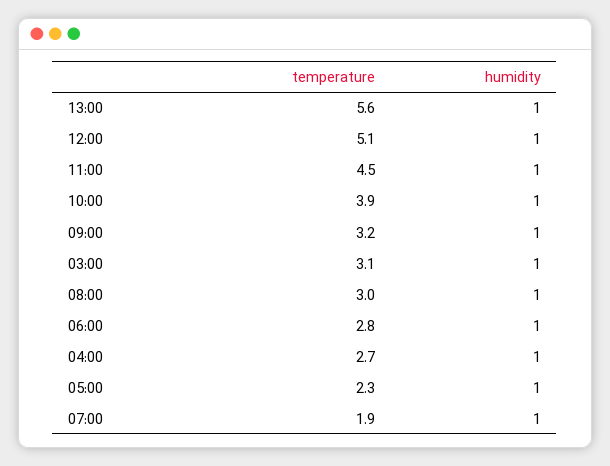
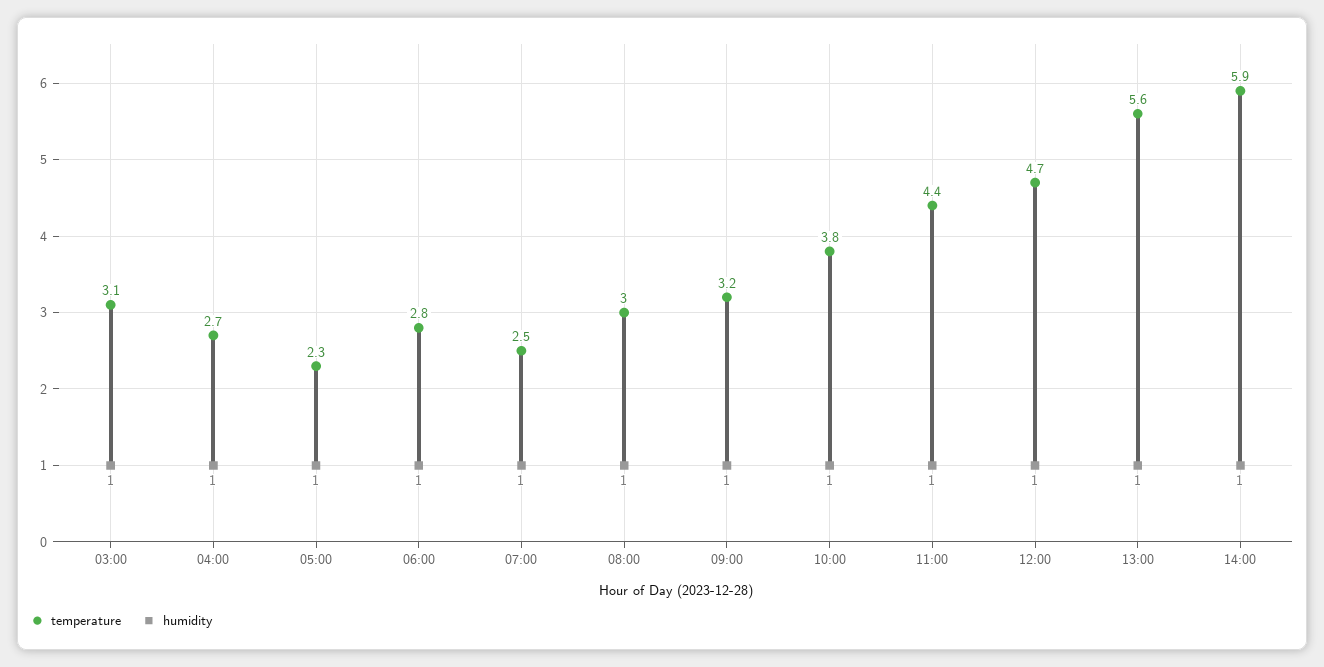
temperature, 12:00: 5.1 -> 4.7
temperature, 11:00: 4.5 -> 4.4
temperature, 10:00: 3.9 -> 3.8
temperature, 07:00: 1.9 -> 2.5
temperature, 14:00: none -> 5.9
humidity, 14:00: none -> 1

